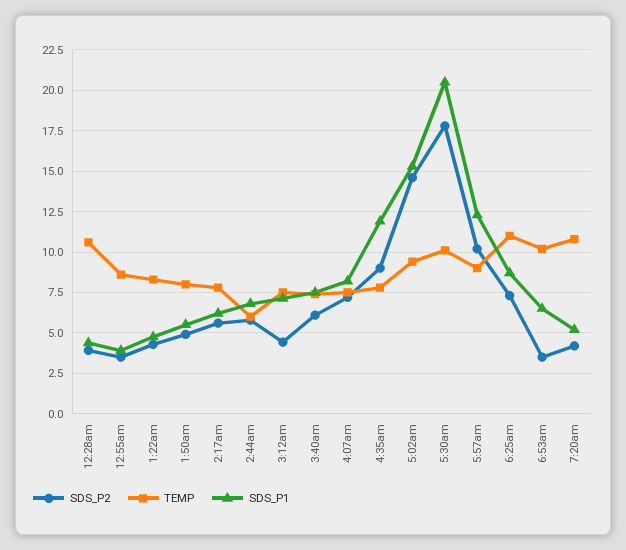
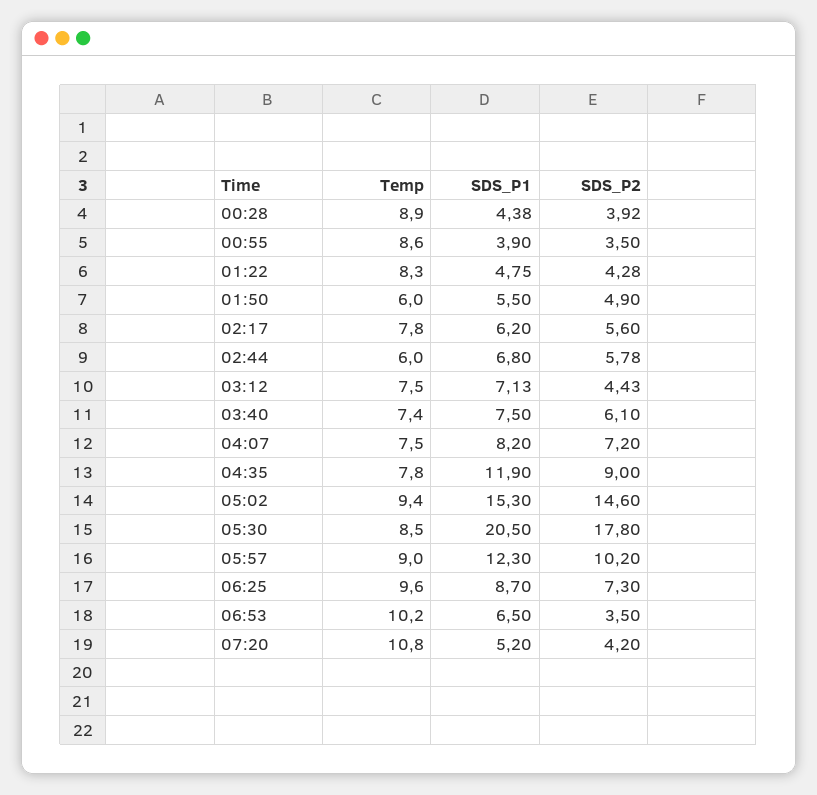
TEMP, 12:28am: 10.5 -> 8.9
TEMP, 1:50am: 8 -> 6
TEMP, 5:30am: 10 -> 8.5
TEMP, 6:25am: 11 -> 9.6

